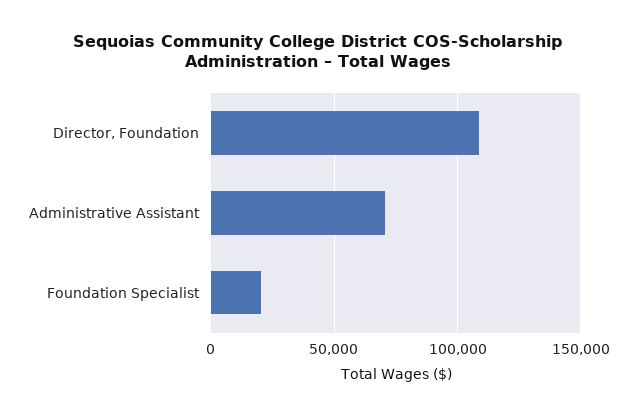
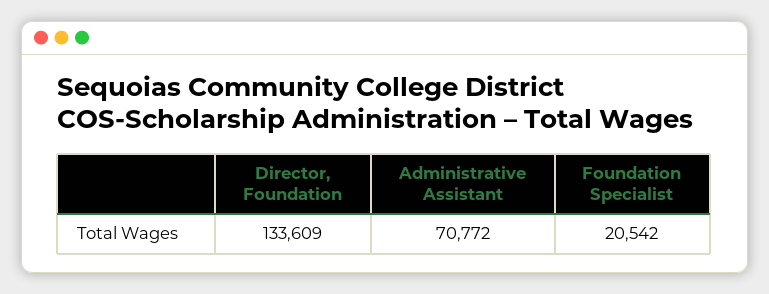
Director, Foundation: 110000 -> 133609

